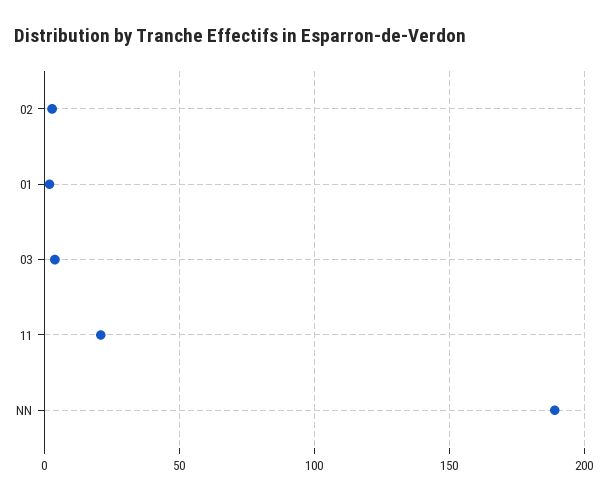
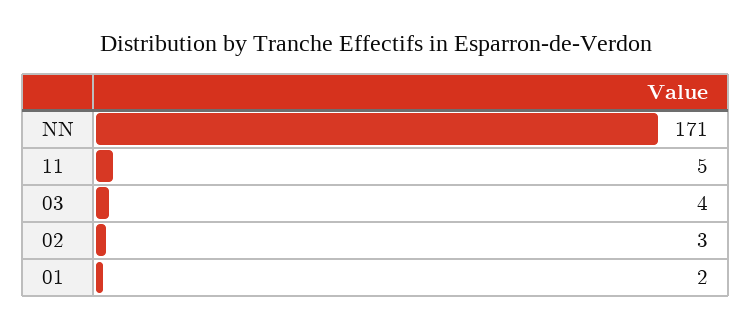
11: 20 -> 5
NN: 190 -> 171

